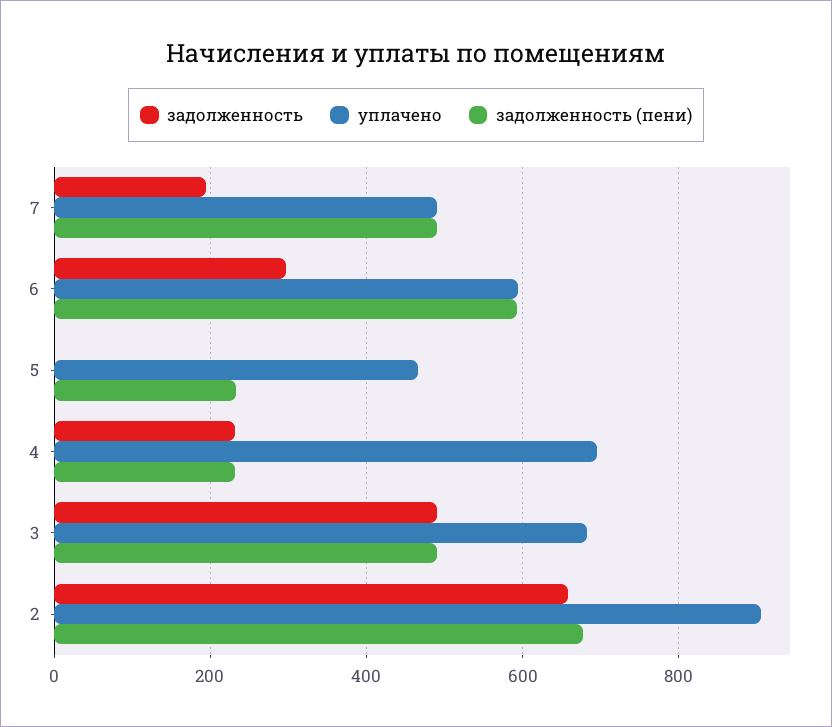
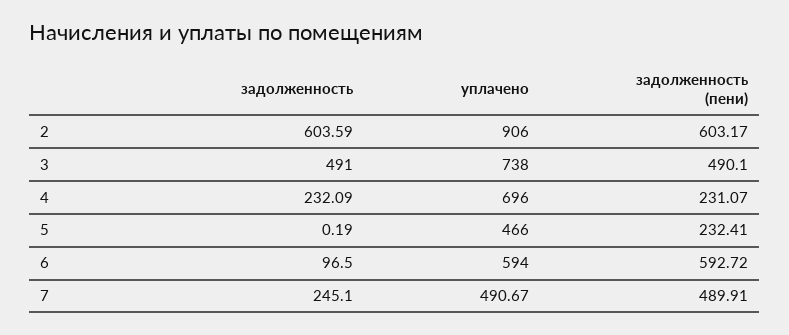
задолженность, 7: 200 -> 245.1
задолженность, 6: 300 -> 96.5
уплачено, 3: 680 -> 738
задолженность, 2: 660 -> 603.59
задолженность (пени), 2: 680 -> 603.17

